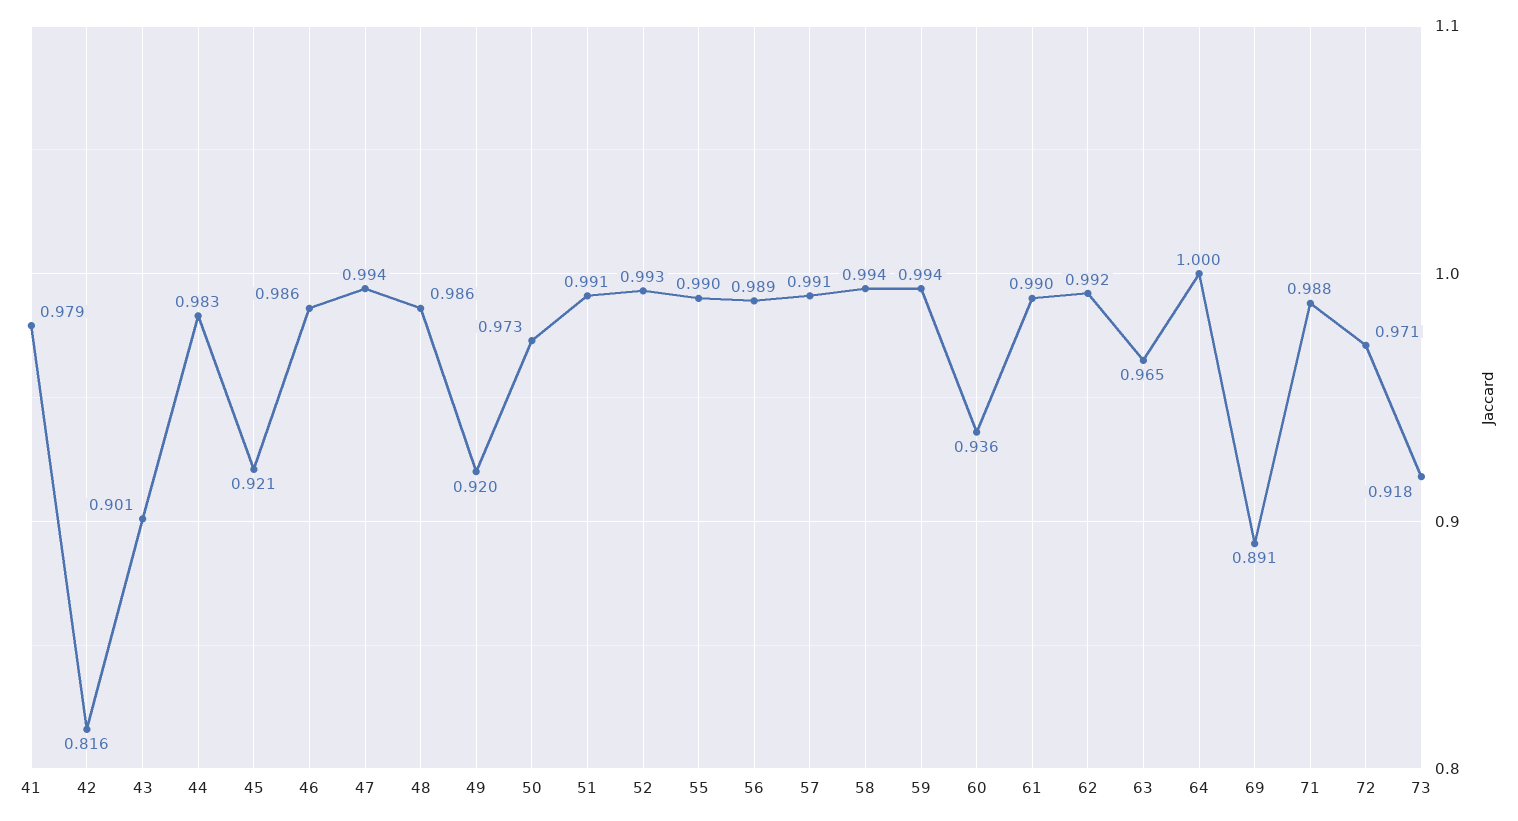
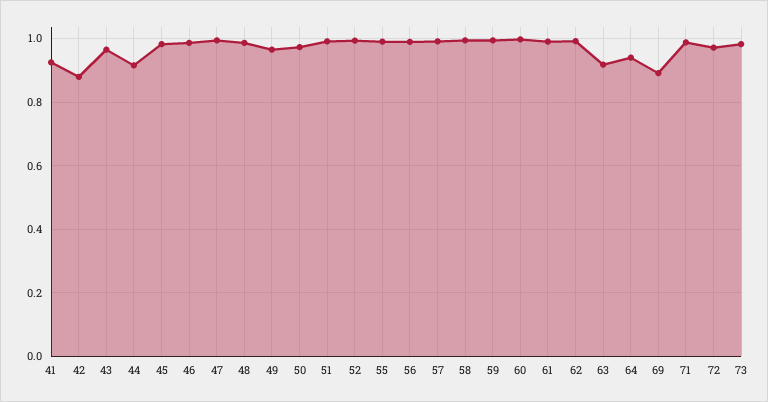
41: 0.979 -> 0.92
42: 0.816 -> 0.88
43: 0.901 -> 0.96
44: 0.983 -> 0.92
45: 0.921 -> 0.98
49: 0.92 -> 0.96
60: 0.936 -> 1
63: 0.965 -> 0.92
64: 1 -> 0.94
73: 0.918 -> 0.98

